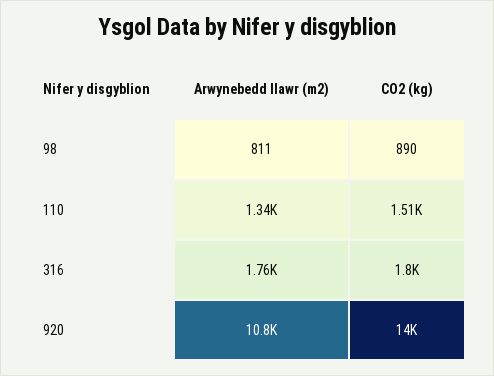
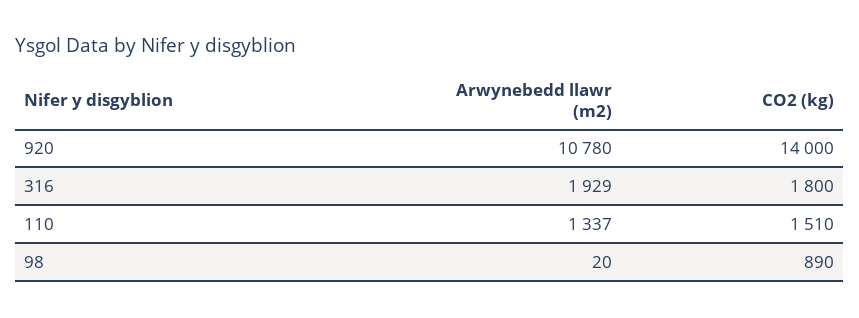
Arwynebedd llawr (m2), 98: 811 -> 20
Arwynebedd llawr (m2), 316: 1760 -> 1929

